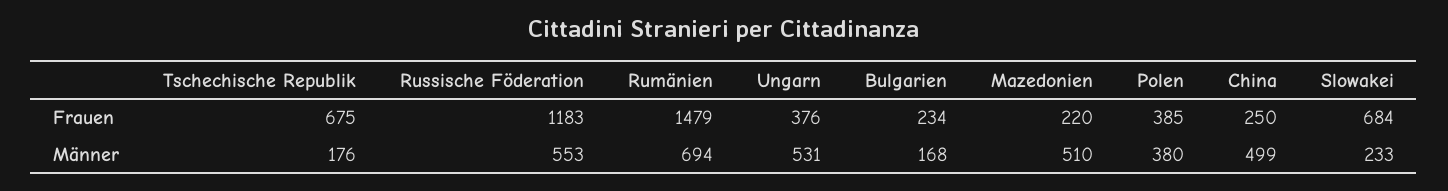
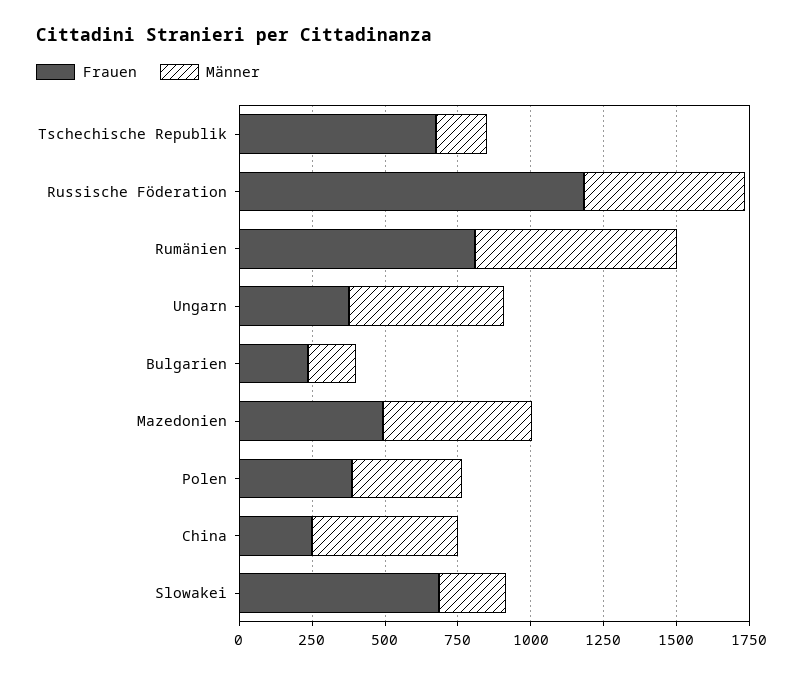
Frauen, Rumänien: 1479 -> 800
Frauen, Mazedonien: 220 -> 500

